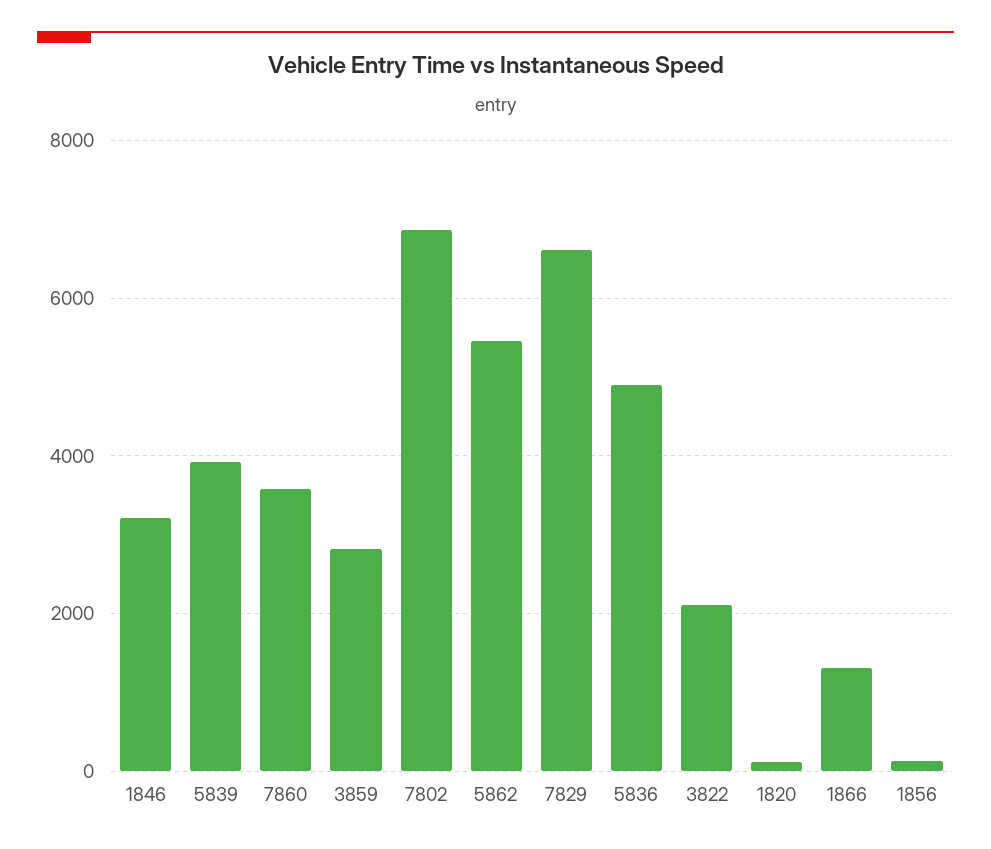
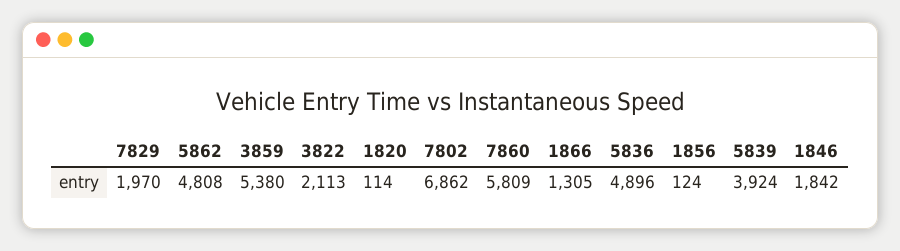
1846: 3200 -> 1842
7860: 3600 -> 5809
3859: 2800 -> 5380
5862: 5400 -> 4808
7829: 6600 -> 1970

